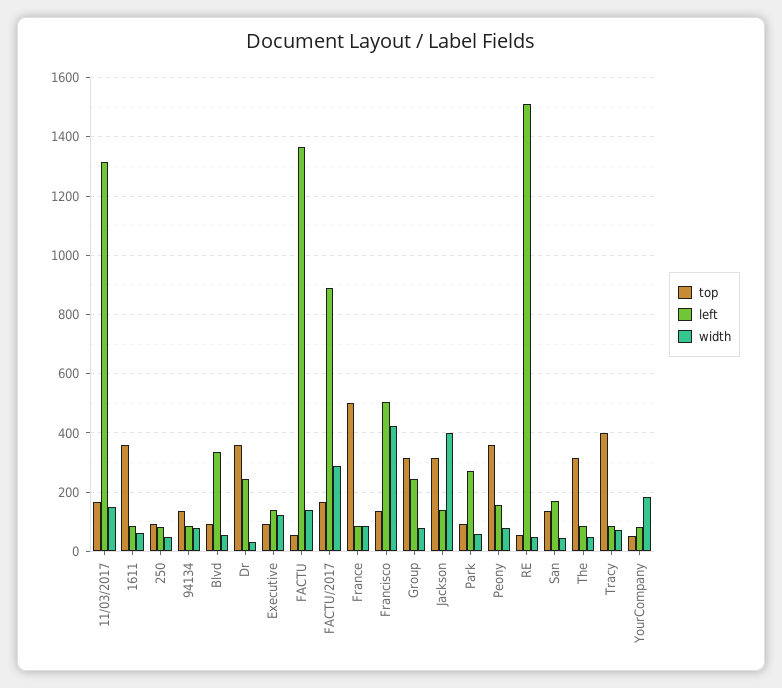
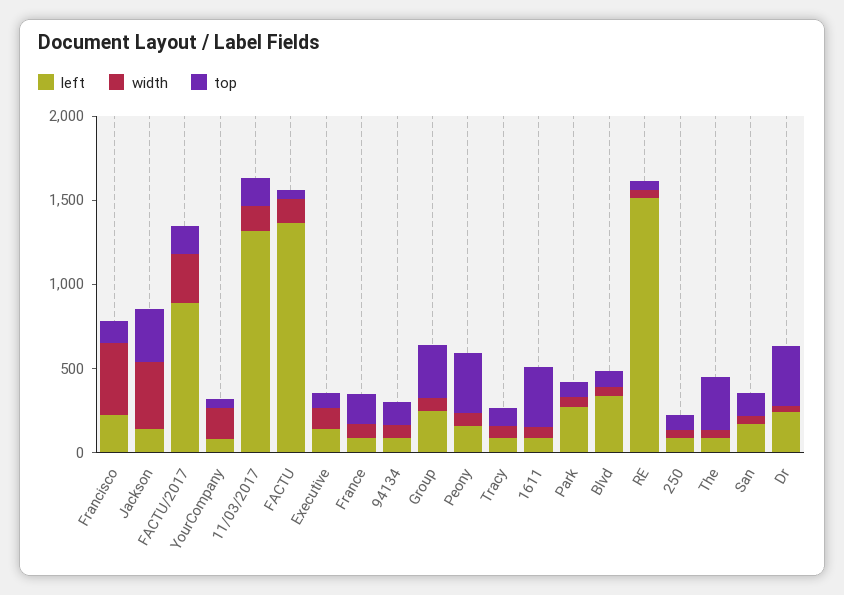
top, France: 500 -> 200
left, Francisco: 500 -> 200
top, Tracy: 400 -> 100

